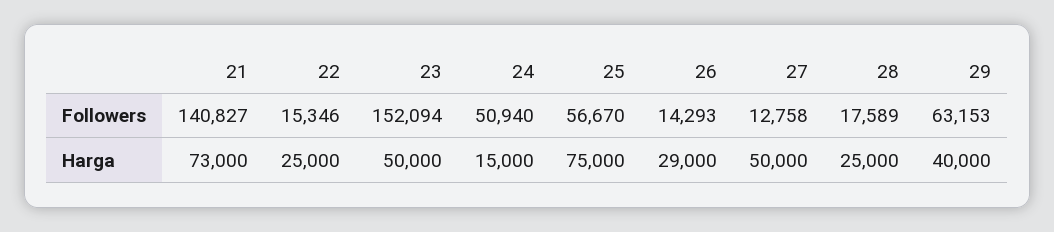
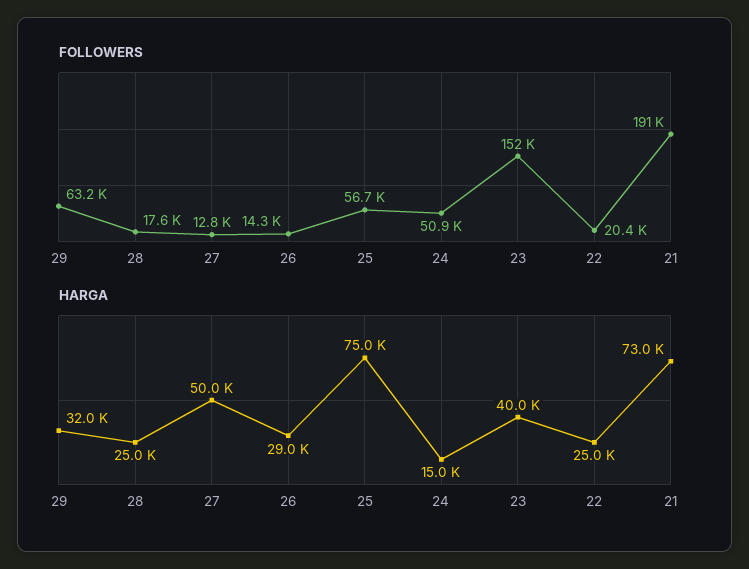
Followers, 21: 140827 -> 191000
Followers, 22: 15346 -> 20400
Harga, 23: 50000 -> 40000
Harga, 29: 40000 -> 32000

